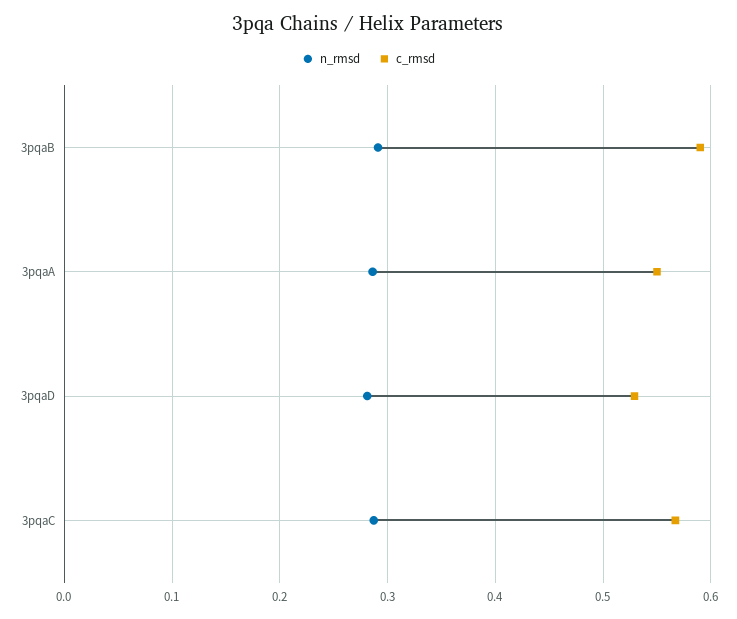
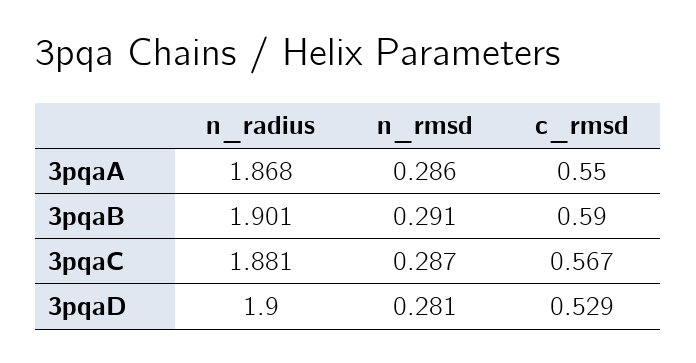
n_radius, 3pqaA: none -> 1.868
n_radius, 3pqaB: none -> 1.901
n_radius, 3pqaC: none -> 1.881
n_radius, 3pqaD: none -> 1.9

